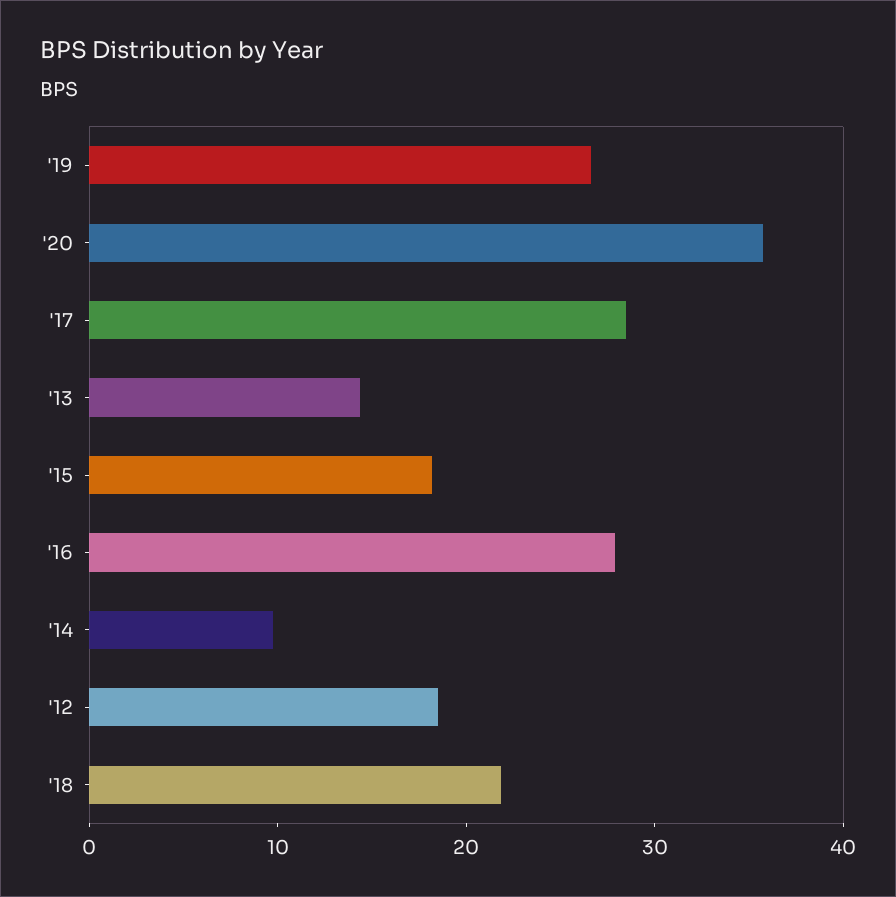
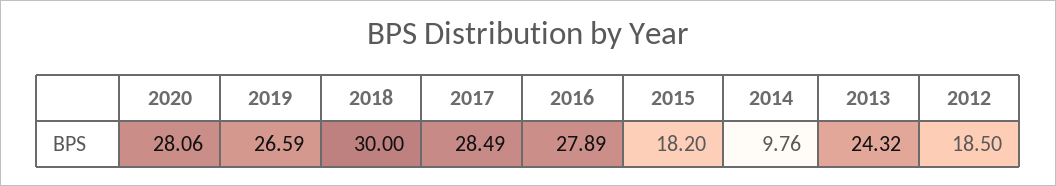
'20: 36 -> 28.06
'13: 14 -> 24.32
'18: 22 -> 30

